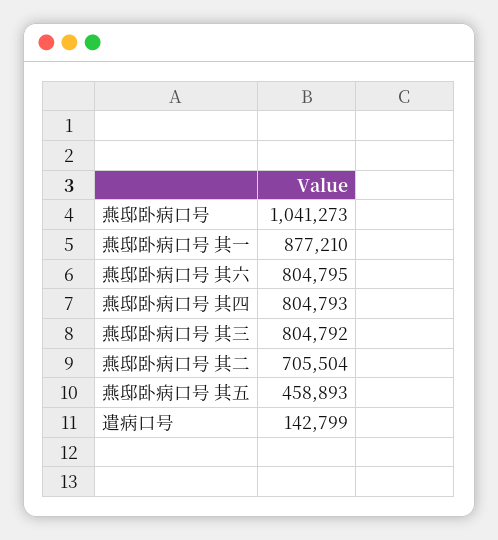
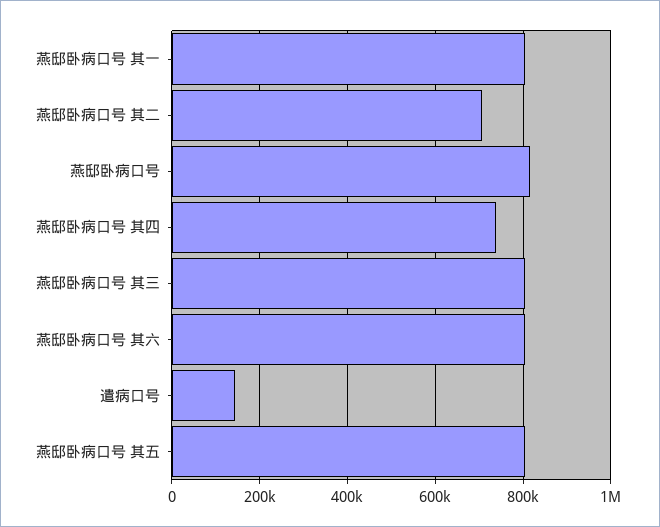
燕邸卧病口号: 1041273 -> 820000
燕邸卧病口号 其一: 877210 -> 800000
燕邸卧病口号 其四: 804793 -> 740000
燕邸卧病口号 其五: 458893 -> 800000

